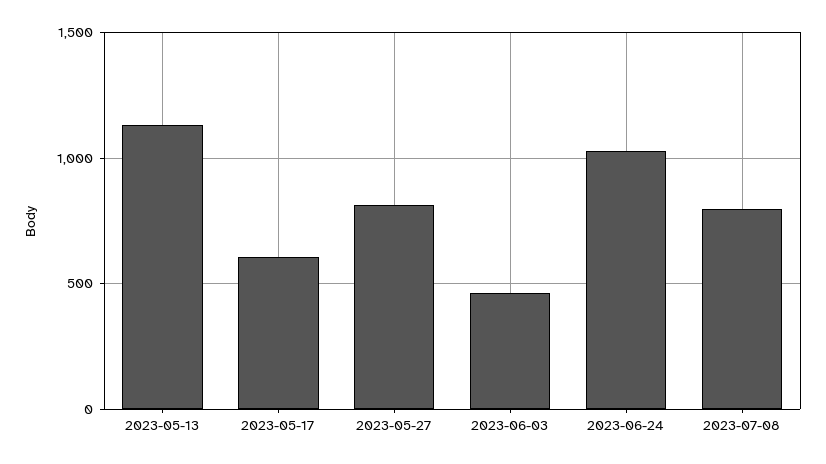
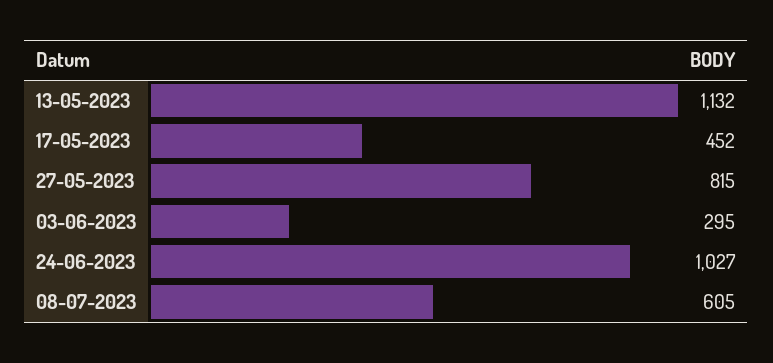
2023-05-17: 600 -> 452
2023-06-03: 450 -> 295
2023-07-08: 800 -> 605

